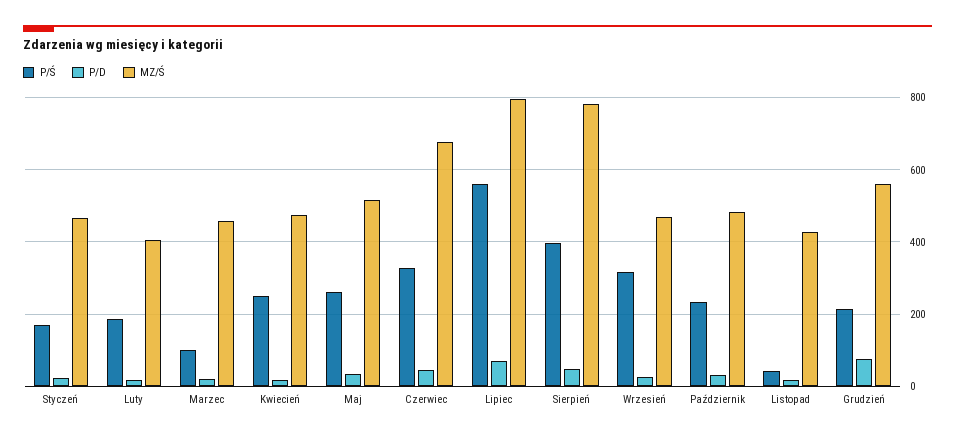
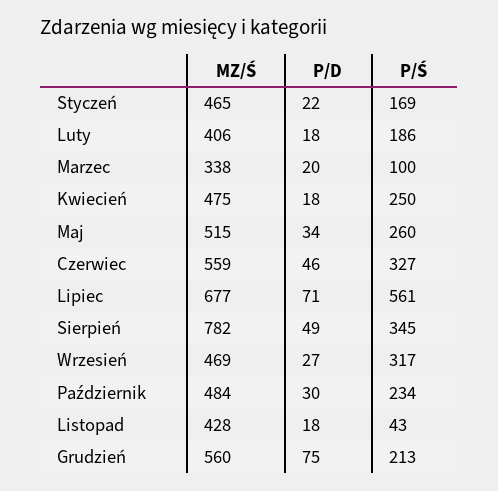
MZ/Ś, Marzec: 460 -> 338
MZ/Ś, Czerwiec: 680 -> 559
MZ/Ś, Lipiec: 800 -> 677
P/Ś, Sierpień: 400 -> 345

